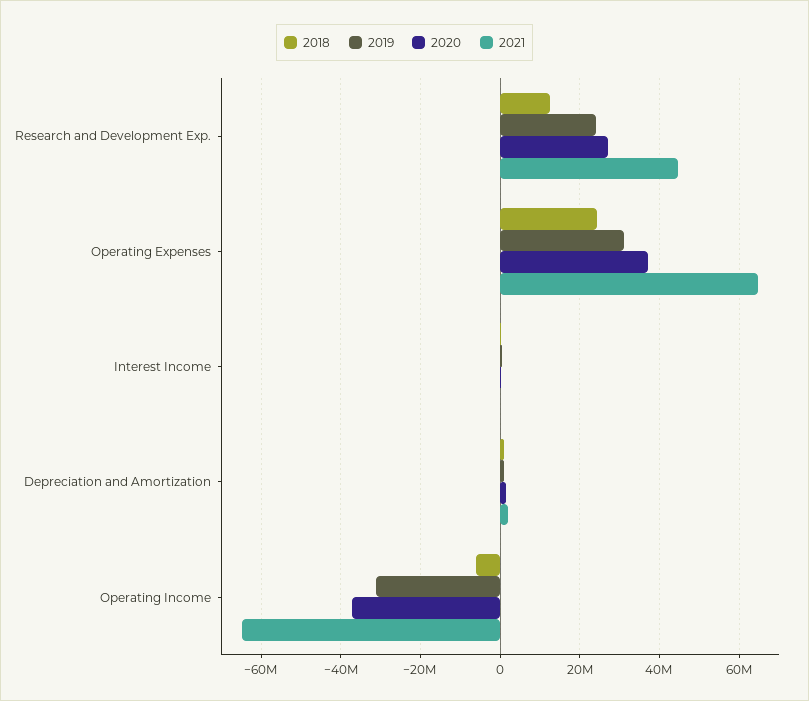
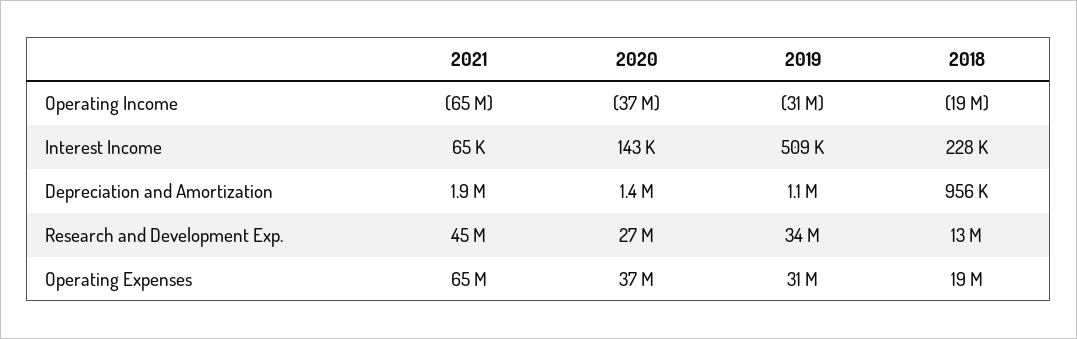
2019, Research and Development Exp.: 24000000 -> 34000000
2018, Operating Expenses: 24000000 -> 19000000
2018, Operating Income: -6000000 -> -19000000

